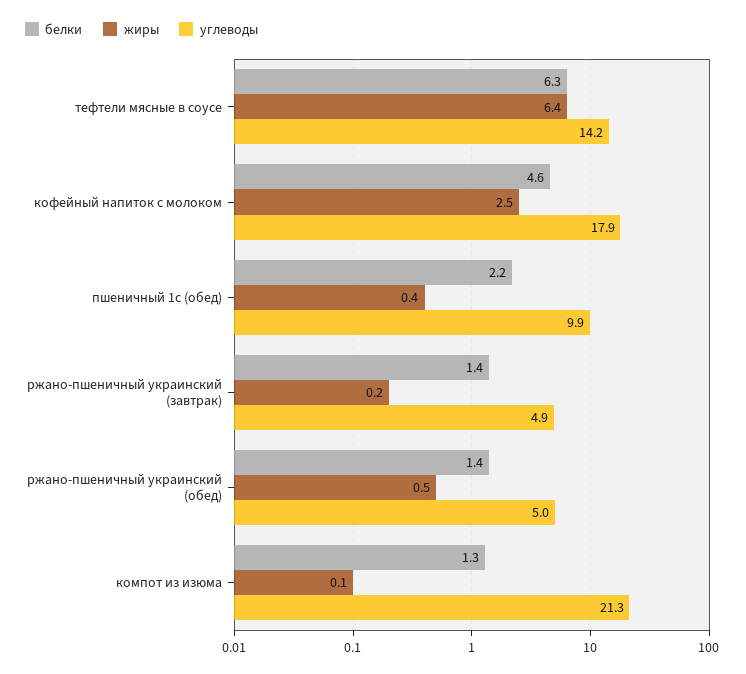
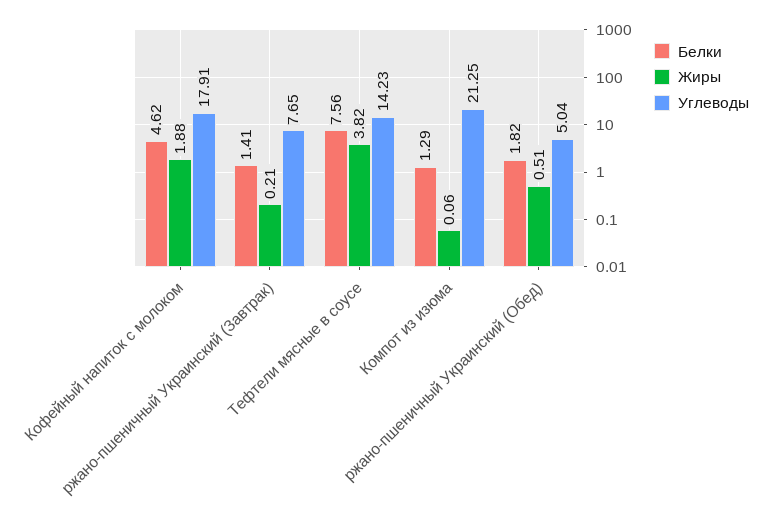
белки, тефтели мясные в соусе: 6.3 -> 7.56
жиры, тефтели мясные в соусе: 6.4 -> 3.82
жиры, кофейный напиток с молоком: 2.5 -> 1.88
белки, пшеничный 1с (обед): 2.2 -> none
жиры, пшеничный 1с (обед): 0.4 -> none
углеводы, пшеничный 1с (обед): 9.9 -> none
углеводы, ржано-пшеничный украинский (завтрак): 4.9 -> 7.65
белки, ржано-пшеничный украинский (обед): 1.4 -> 1.82

